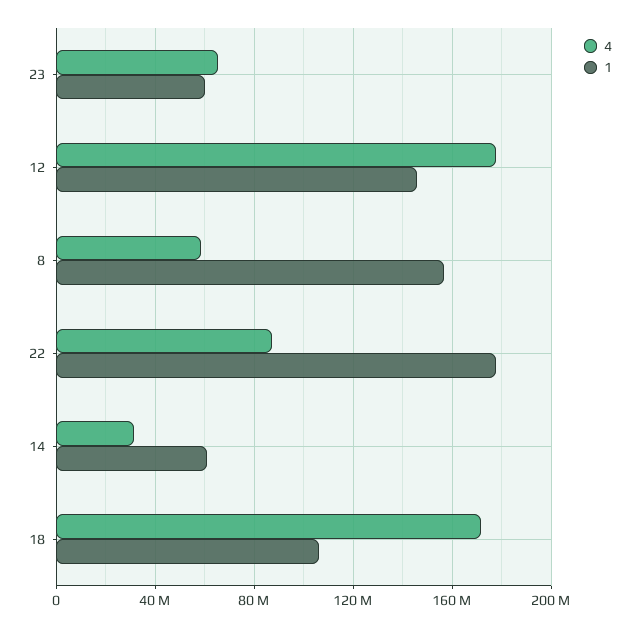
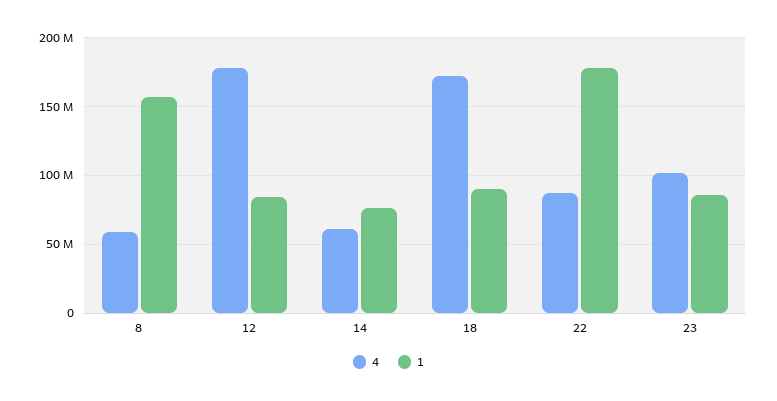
4, 23: 65000000 -> 100000000
1, 23: 60000000 -> 85000000
1, 12: 145000000 -> 85000000
4, 14: 30000000 -> 60000000
1, 14: 60000000 -> 75000000
1, 18: 105000000 -> 90000000

